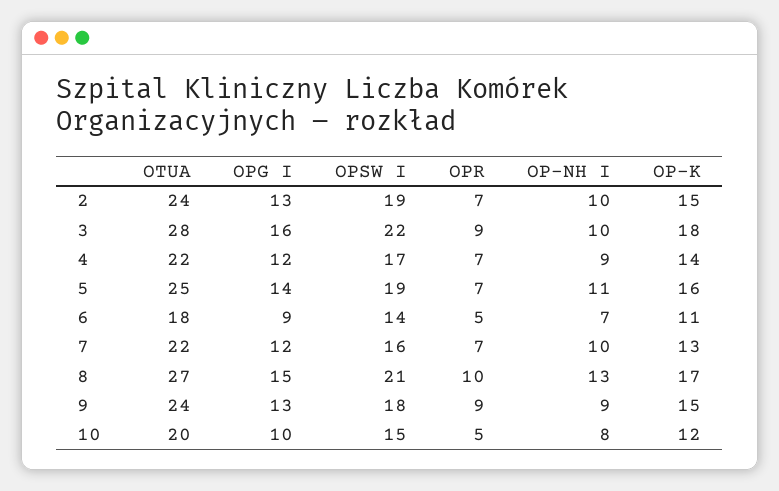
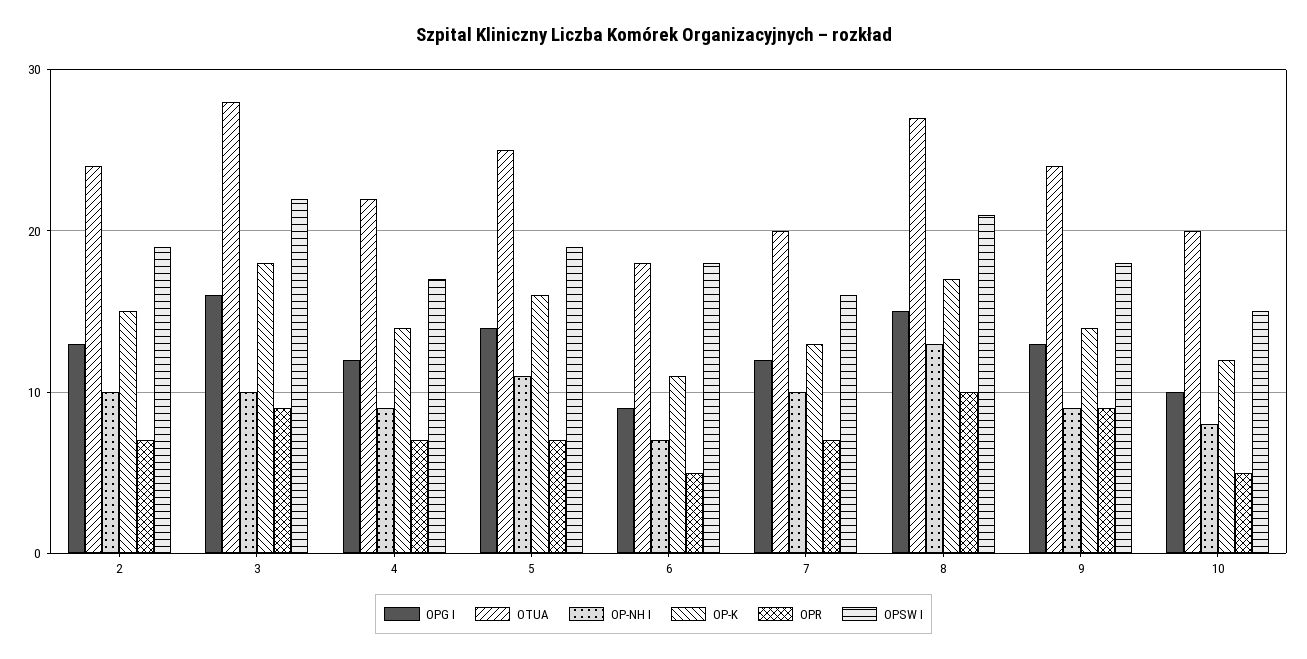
OPSW I, 6: 14 -> 18
OTUA, 7: 22 -> 20
OP-K, 9: 15 -> 14

